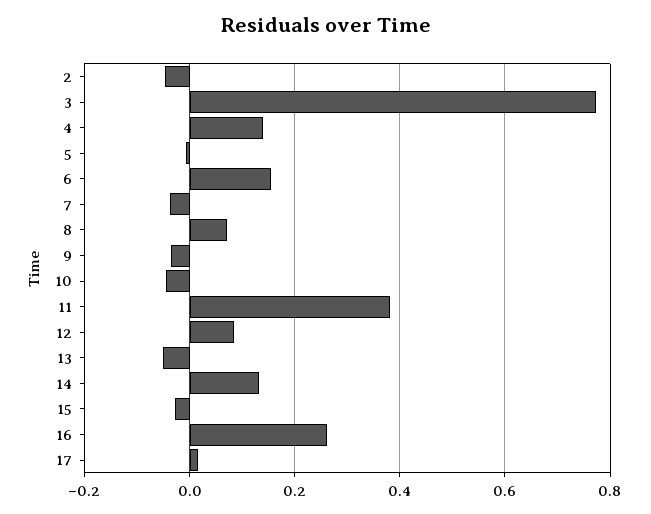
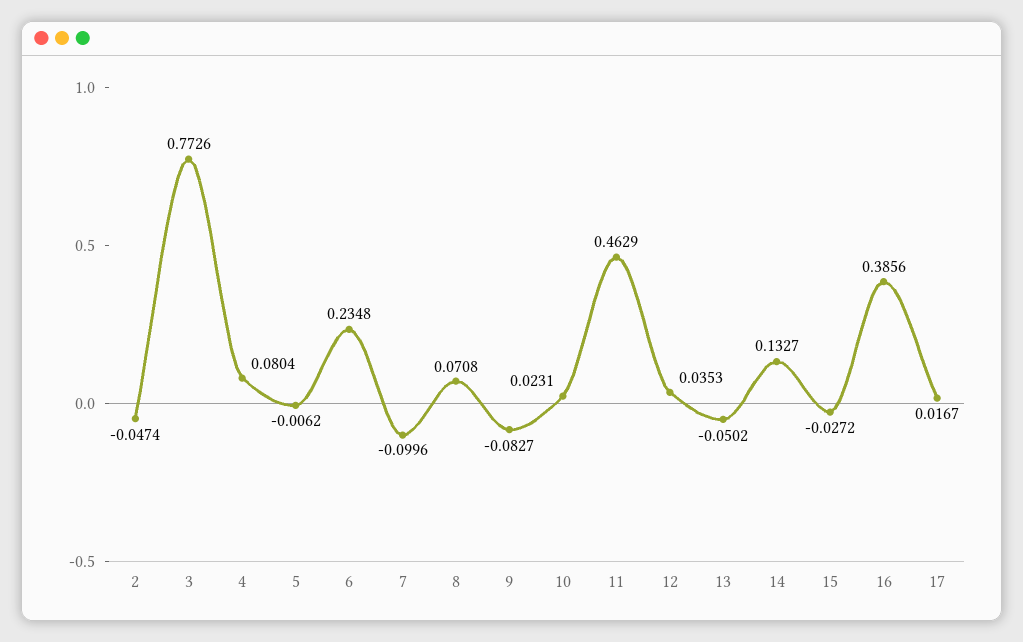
4: 0.14 -> 0.0804
6: 0.16 -> 0.2348
7: -0.04 -> -0.0996
9: -0.04 -> -0.0827
10: -0.04 -> 0.0231
11: 0.38 -> 0.4629
12: 0.08 -> 0.0353
16: 0.26 -> 0.3856

